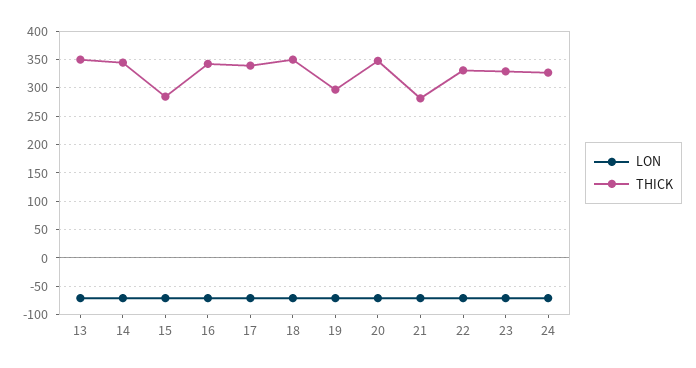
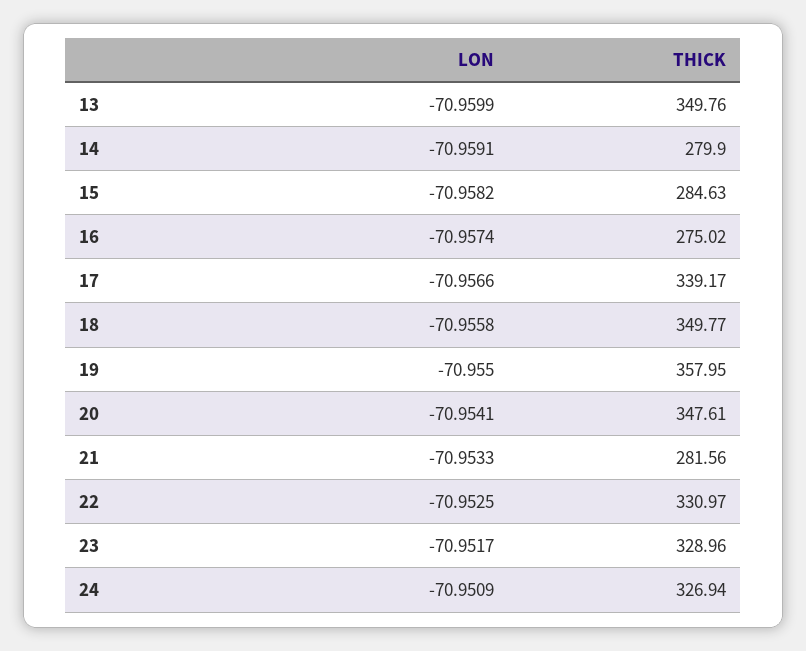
THICK, 14: 350 -> 279.9
THICK, 16: 350 -> 275.02
THICK, 19: 300 -> 357.95

